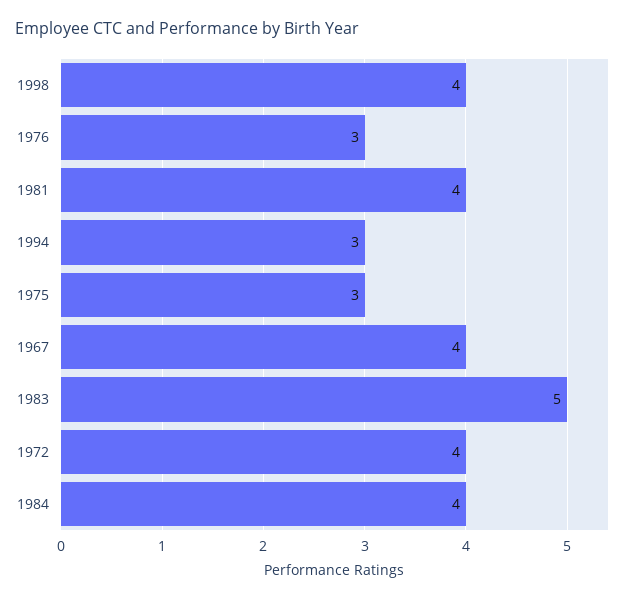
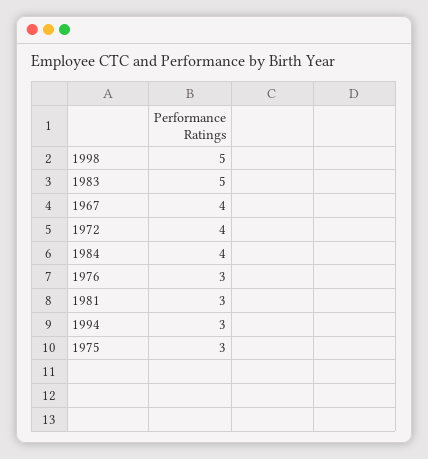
1998: 4 -> 5
1981: 4 -> 3

